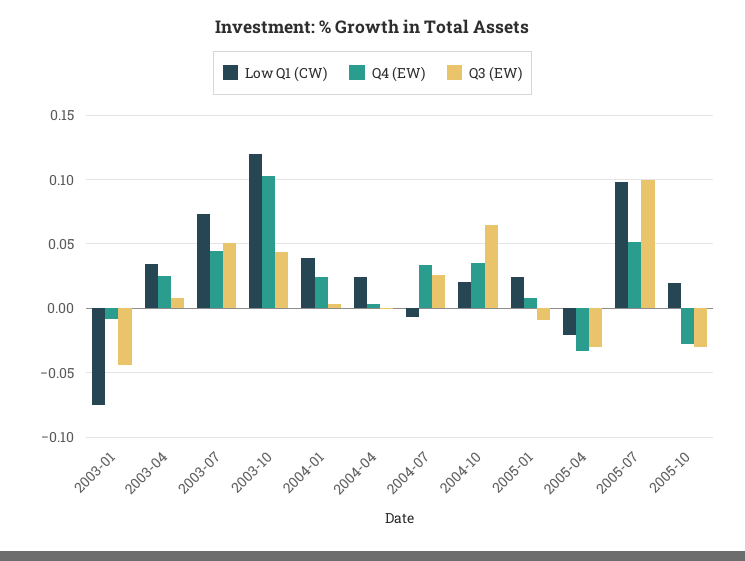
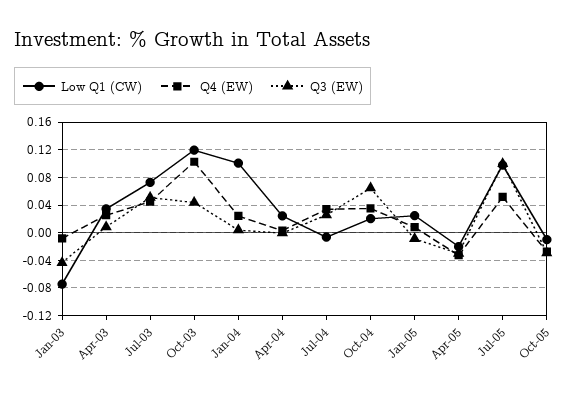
Low Q1 (CW), 2004-01: 0.04 -> 0.1
Low Q1 (CW), 2005-10: 0.02 -> -0.01

